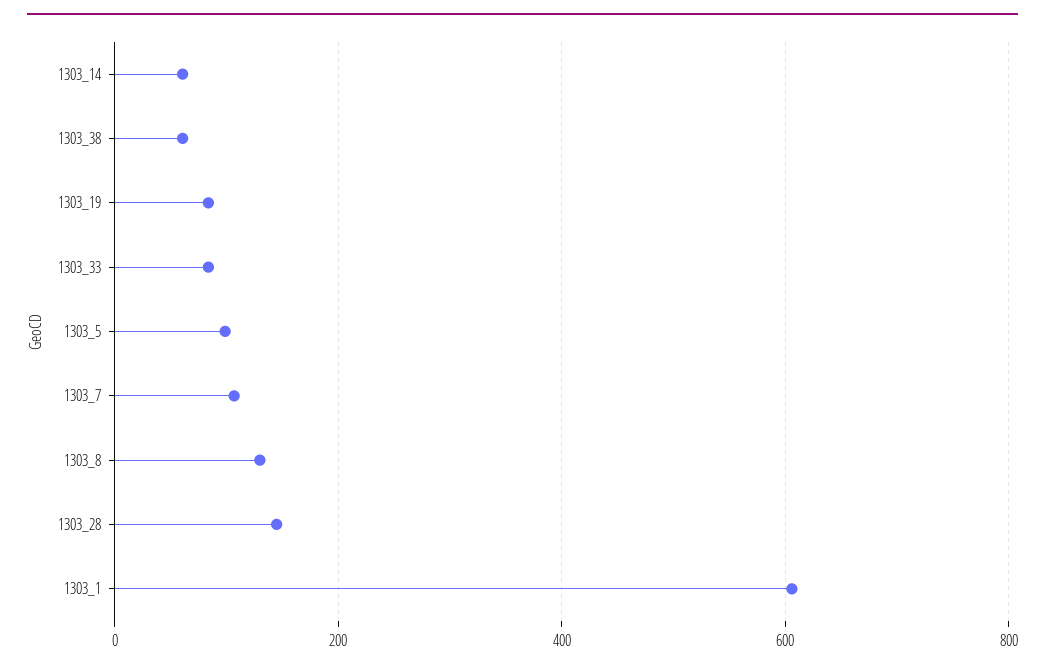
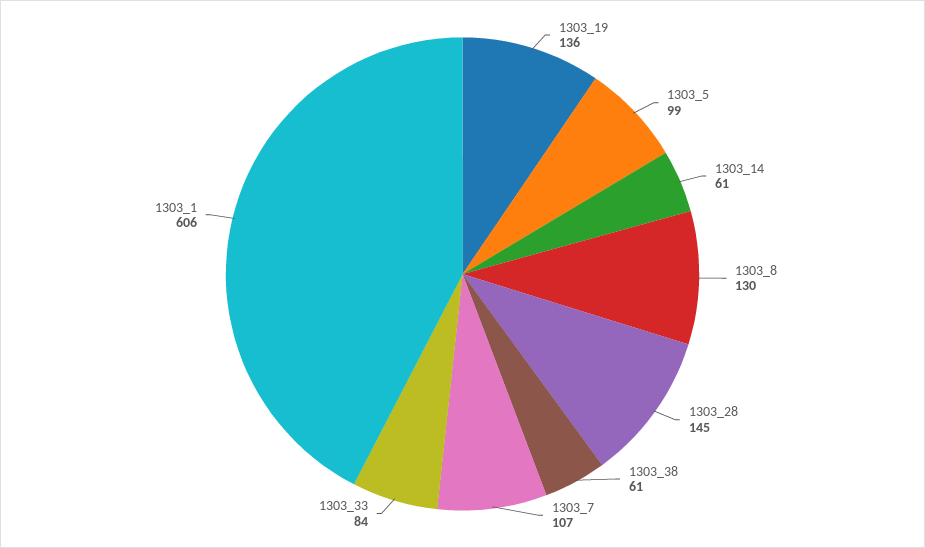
1303_19: 80 -> 136

